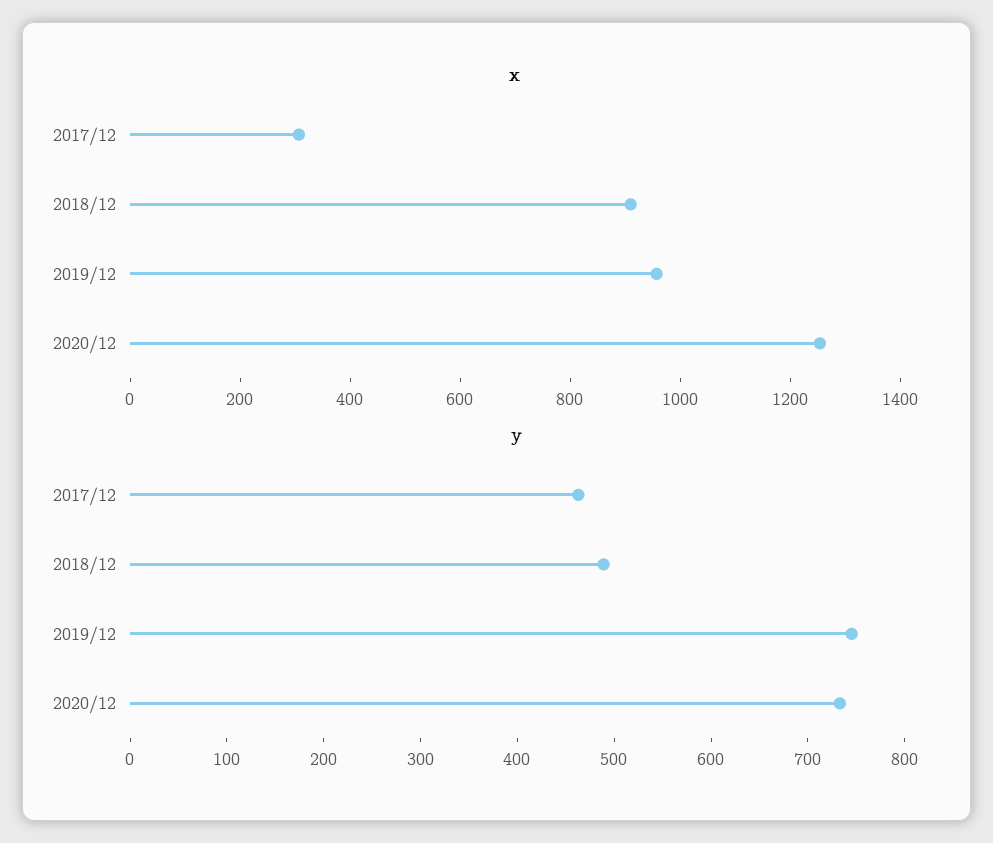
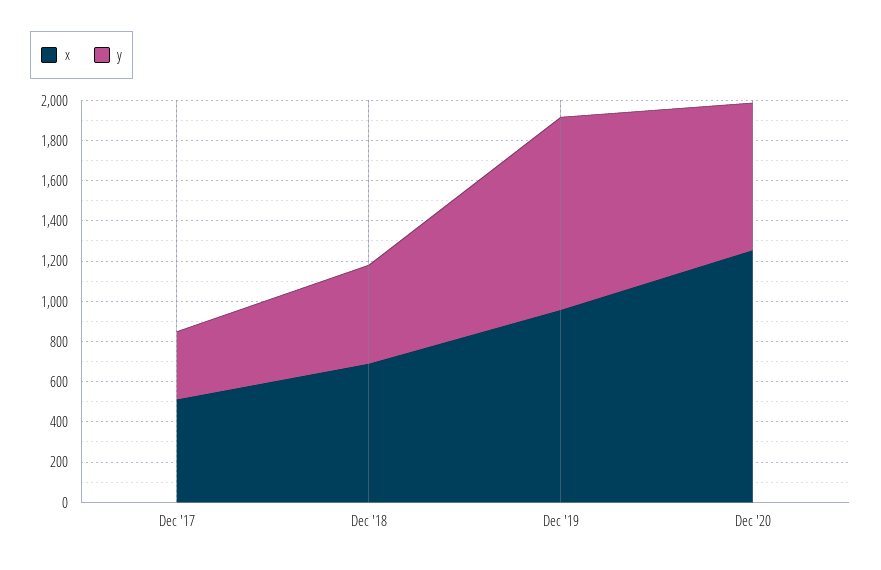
x, 2017/12: 300 -> 500
x, 2018/12: 900 -> 700
y, 2017/12: 460 -> 350
y, 2019/12: 740 -> 950

